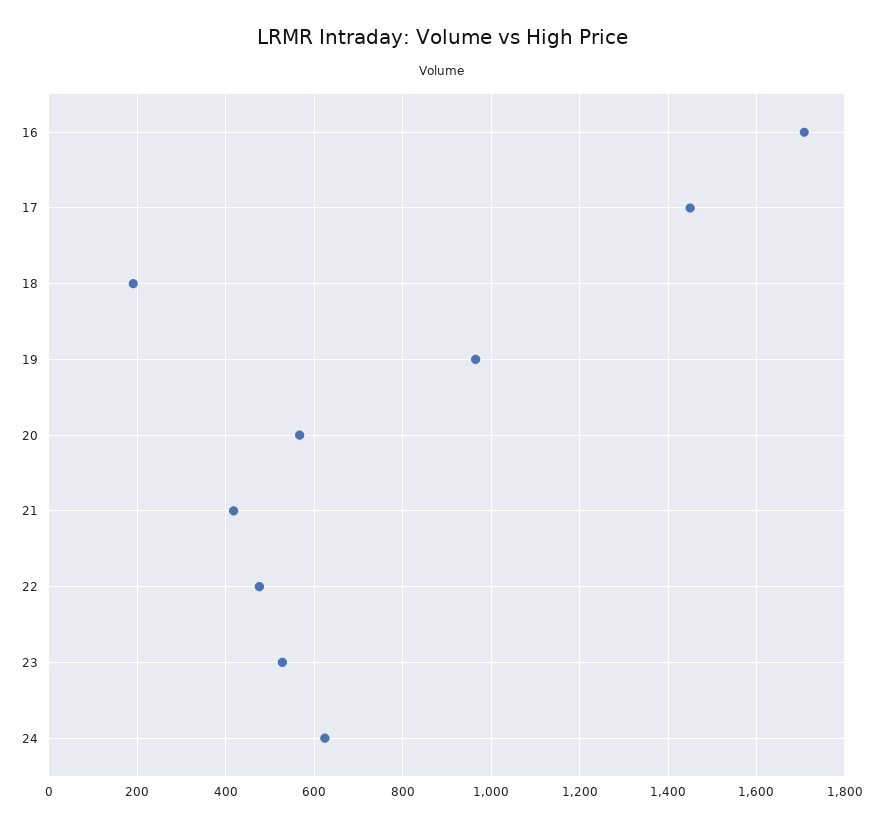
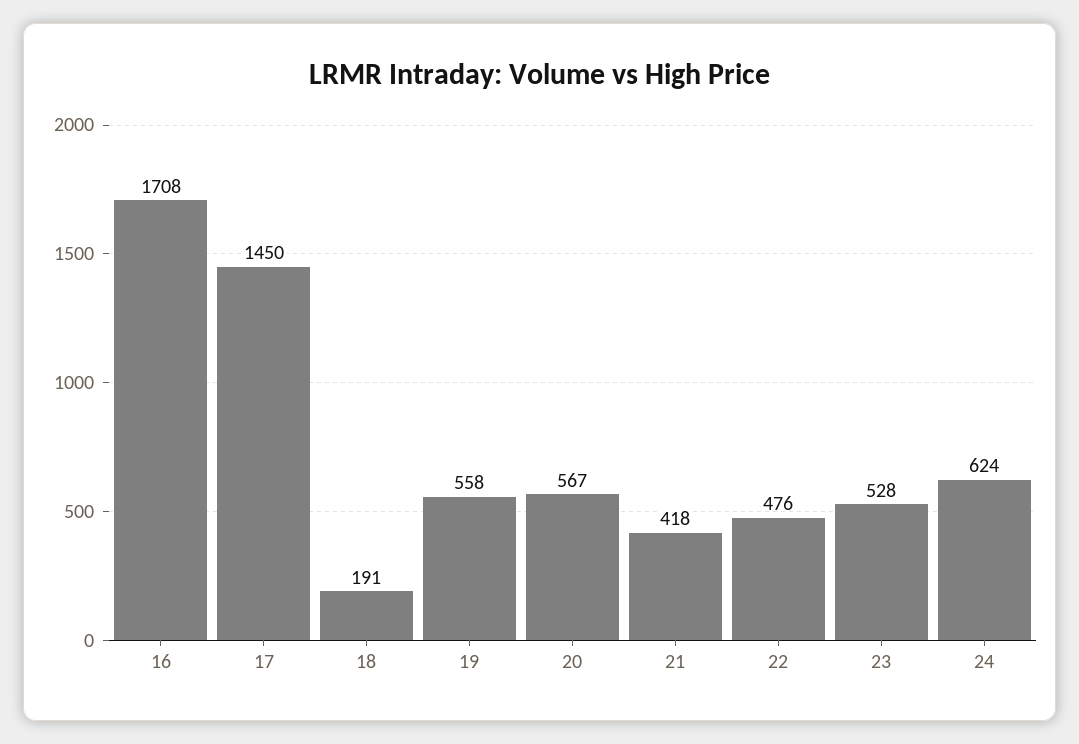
19: 960 -> 558

